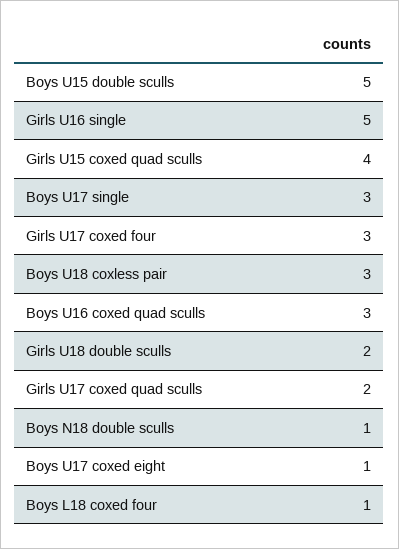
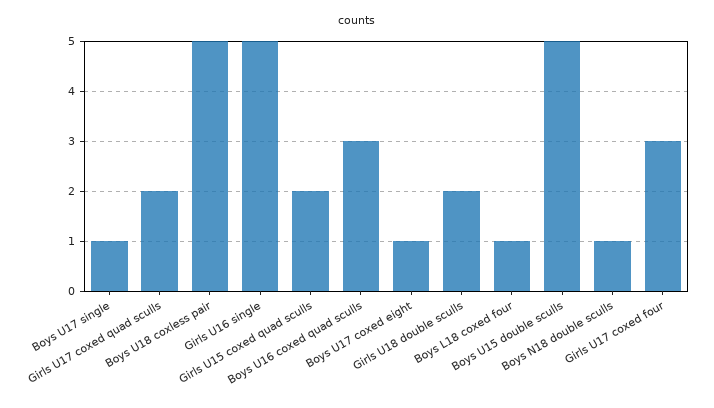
Girls U15 coxed quad sculls: 4 -> 2
Boys U17 single: 3 -> 1
Boys U18 coxless pair: 3 -> 5

